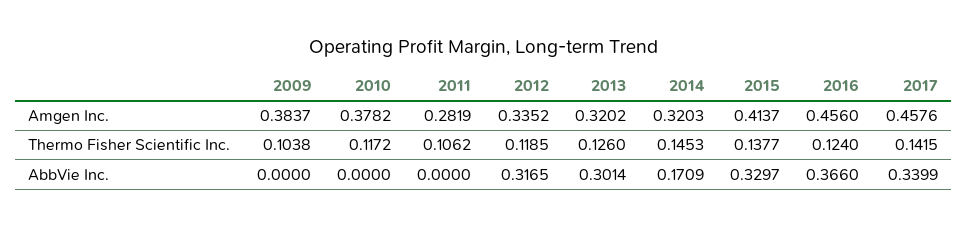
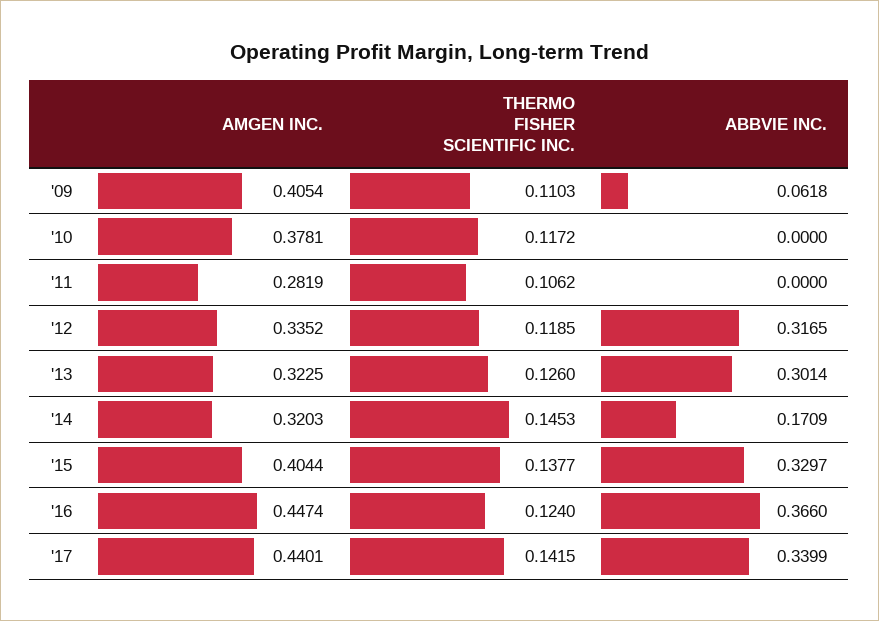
2009, Amgen Inc.: 0.3837 -> 0.4054
2010, Amgen Inc.: 0.3782 -> 0.3781
2013, Amgen Inc.: 0.3202 -> 0.3225
2015, Amgen Inc.: 0.4137 -> 0.4044
2016, Amgen Inc.: 0.456 -> 0.4474
2017, Amgen Inc.: 0.4576 -> 0.4401
2009, Thermo Fisher Scientific Inc.: 0.1038 -> 0.1103
2009, AbbVie Inc.: 0 -> 0.0618

